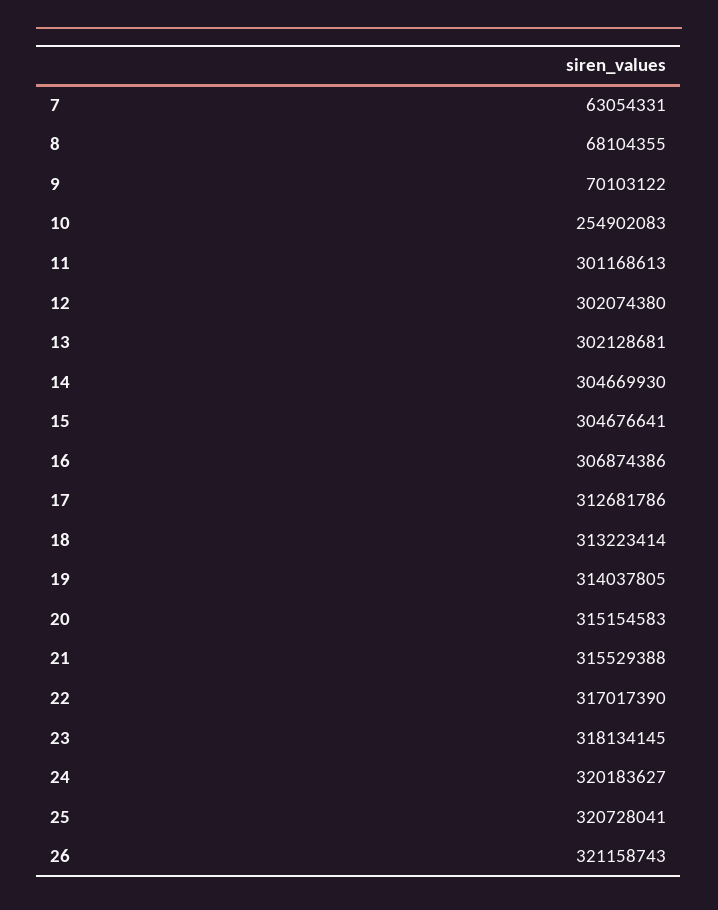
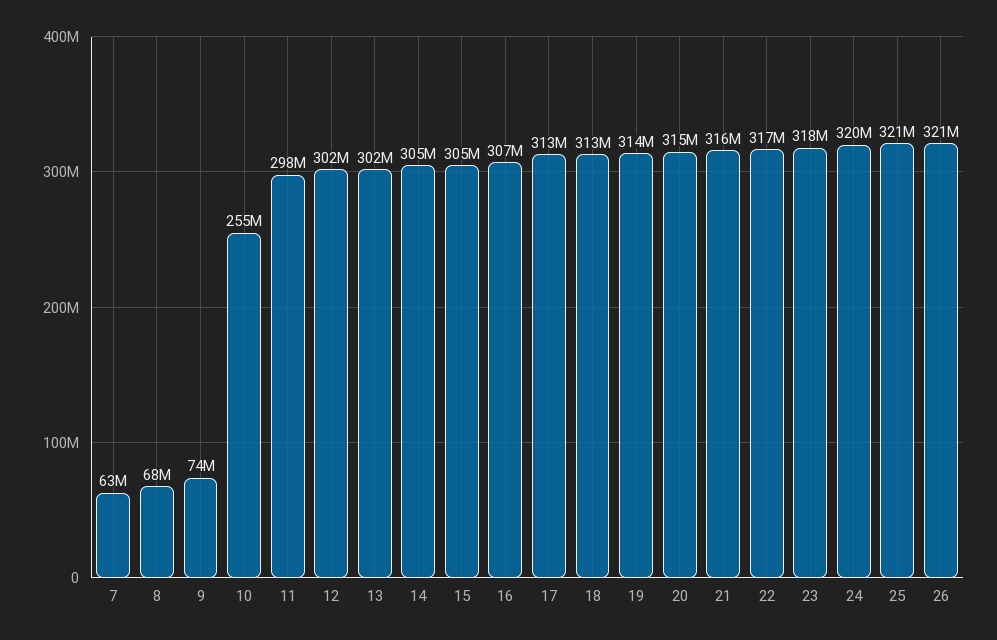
9: 70103122 -> 74000000
11: 301168613 -> 298000000

